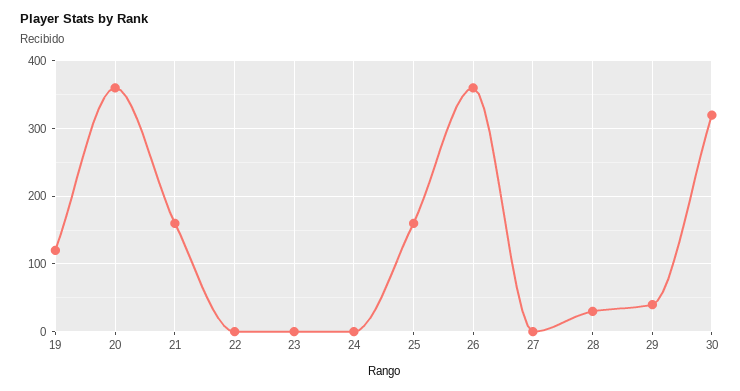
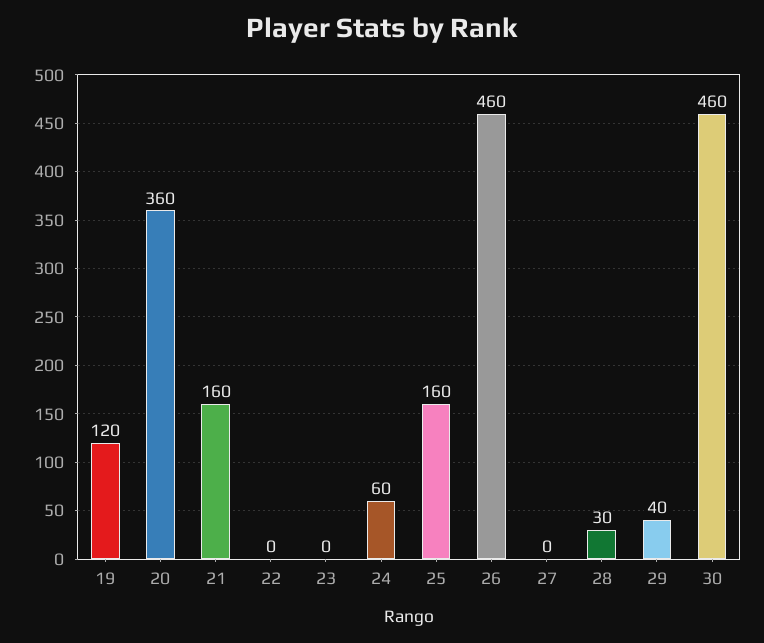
24: 0 -> 60
26: 360 -> 460
30: 320 -> 460

